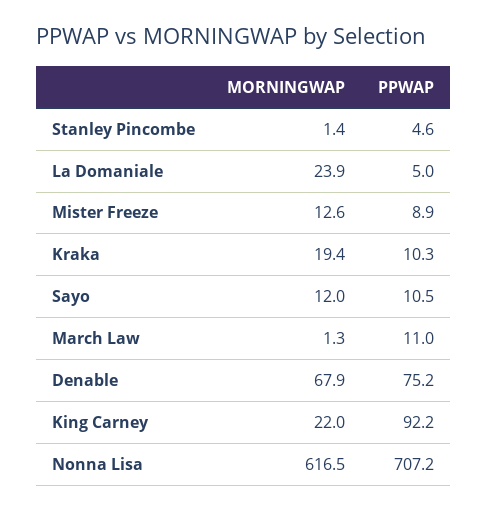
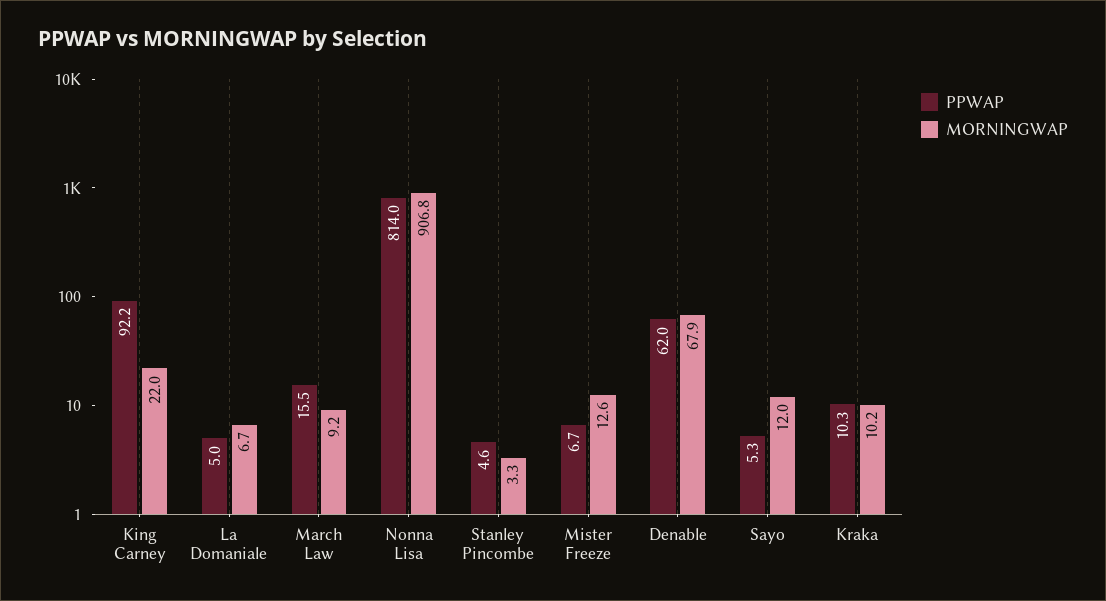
MORNINGWAP, Stanley Pincombe: 1.4 -> 3.3
MORNINGWAP, La Domaniale: 23.9 -> 6.7
PPWAP, Mister Freeze: 8.9 -> 6.7
MORNINGWAP, Kraka: 19.4 -> 10.2
PPWAP, Sayo: 10.5 -> 5.3
MORNINGWAP, March Law: 1.3 -> 9.2
PPWAP, March Law: 11 -> 15.5
PPWAP, Denable: 75.2 -> 62
MORNINGWAP, Nonna Lisa: 616.5 -> 906.8
PPWAP, Nonna Lisa: 707.2 -> 814

